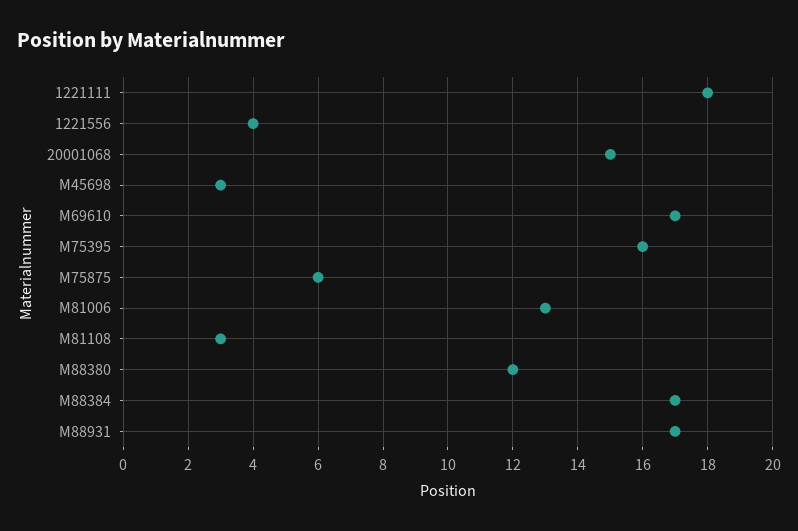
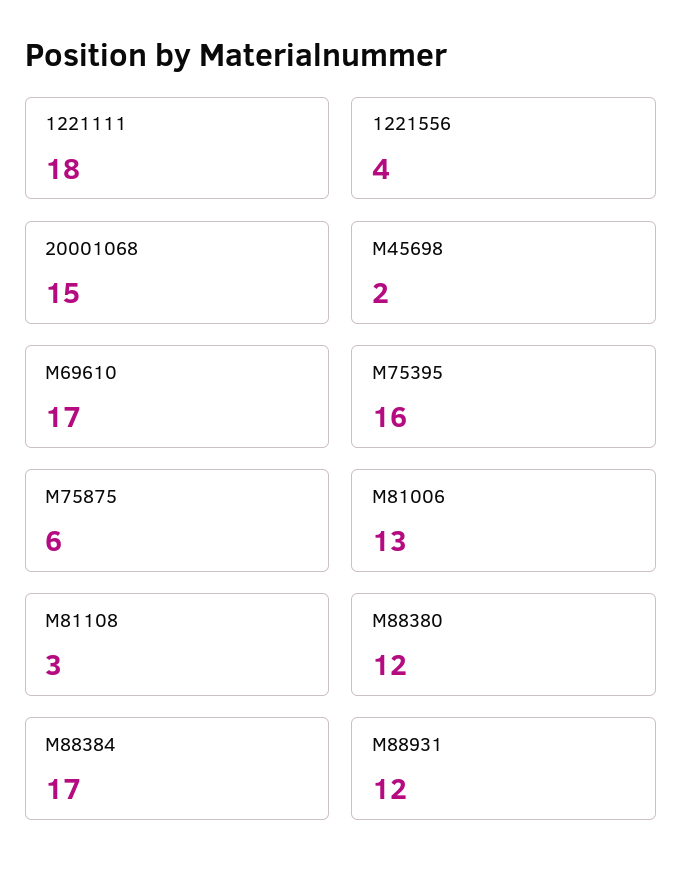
M45698: 3 -> 2
M88931: 17 -> 12

